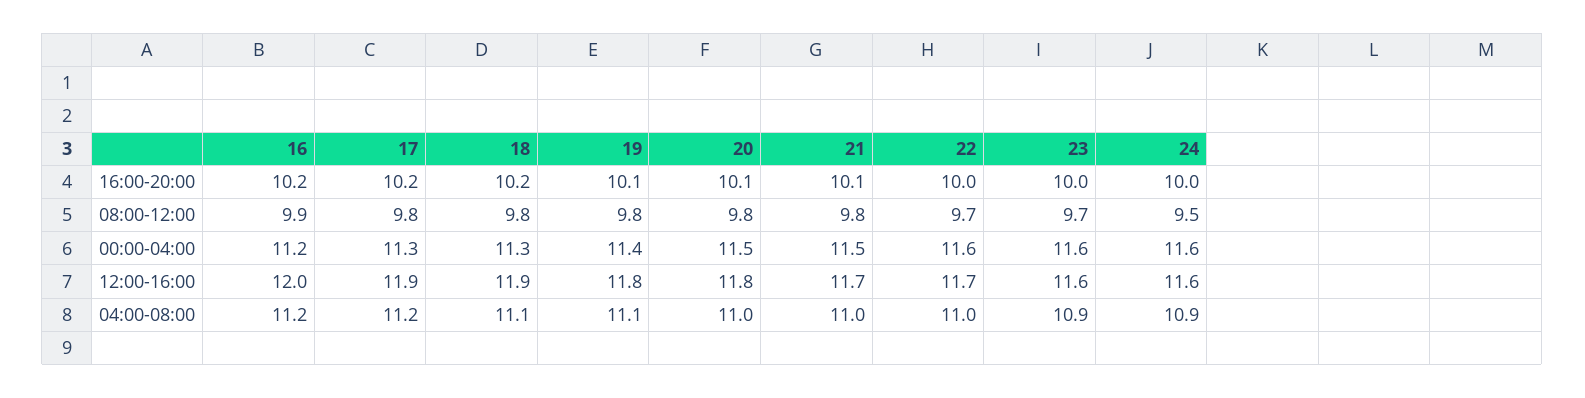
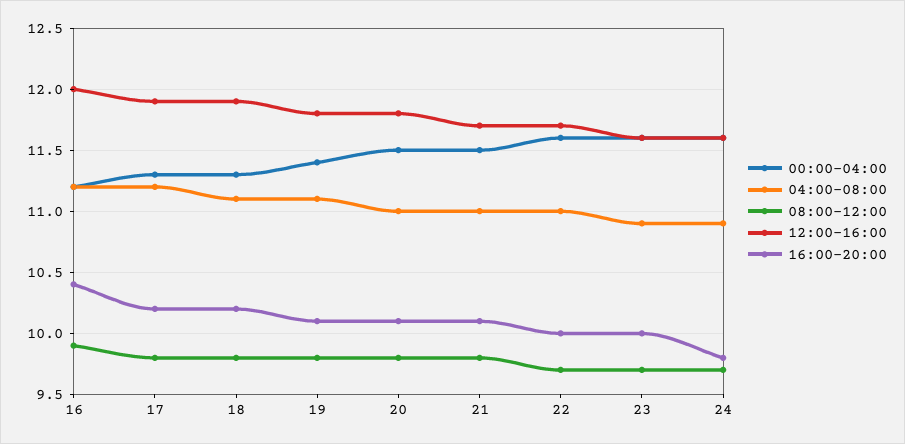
16:00-20:00, 16: 10.2 -> 10.4
16:00-20:00, 24: 10 -> 9.8
08:00-12:00, 24: 9.5 -> 9.7

